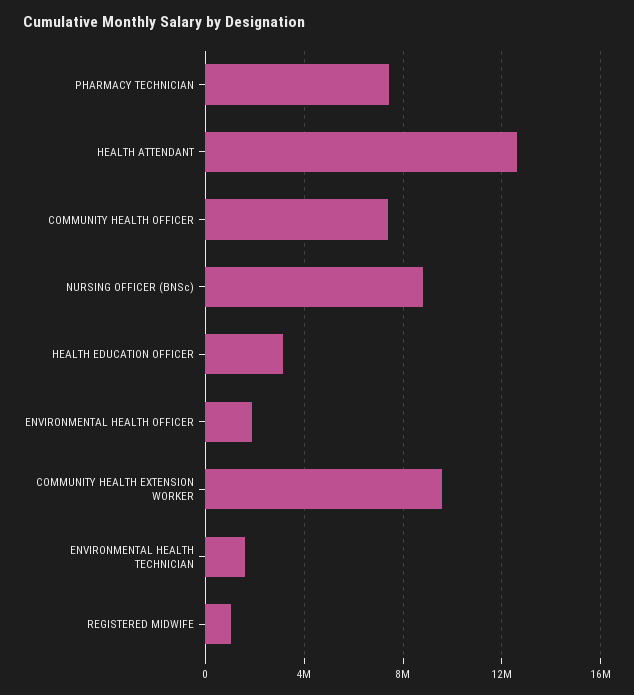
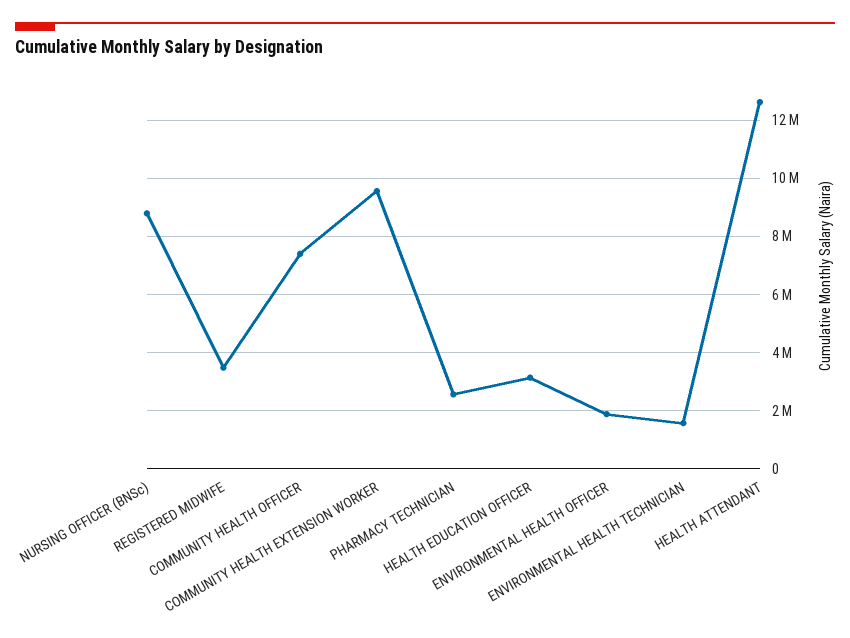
PHARMACY TECHNICIAN: 7500000 -> 2500000
REGISTERED MIDWIFE: 1000000 -> 3500000

